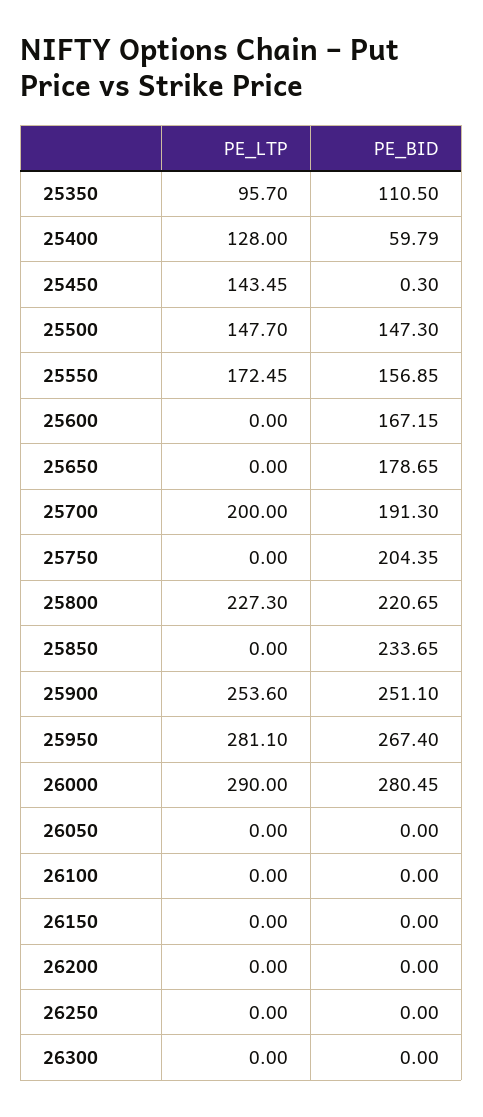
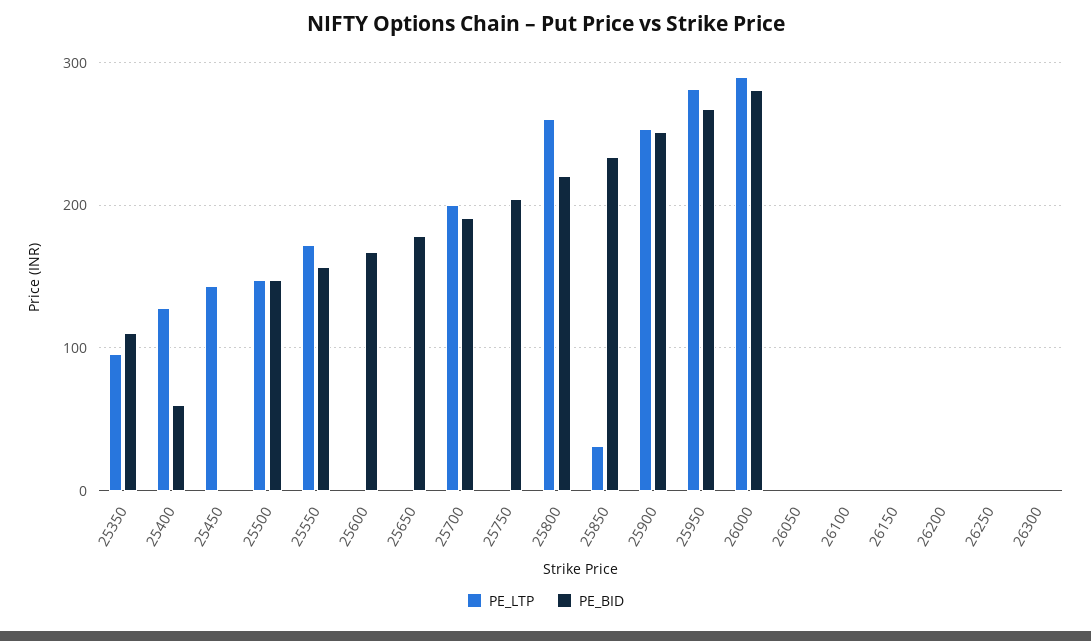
PE_LTP, 25800: 227.3 -> 260
PE_LTP, 25850: 0 -> 30

